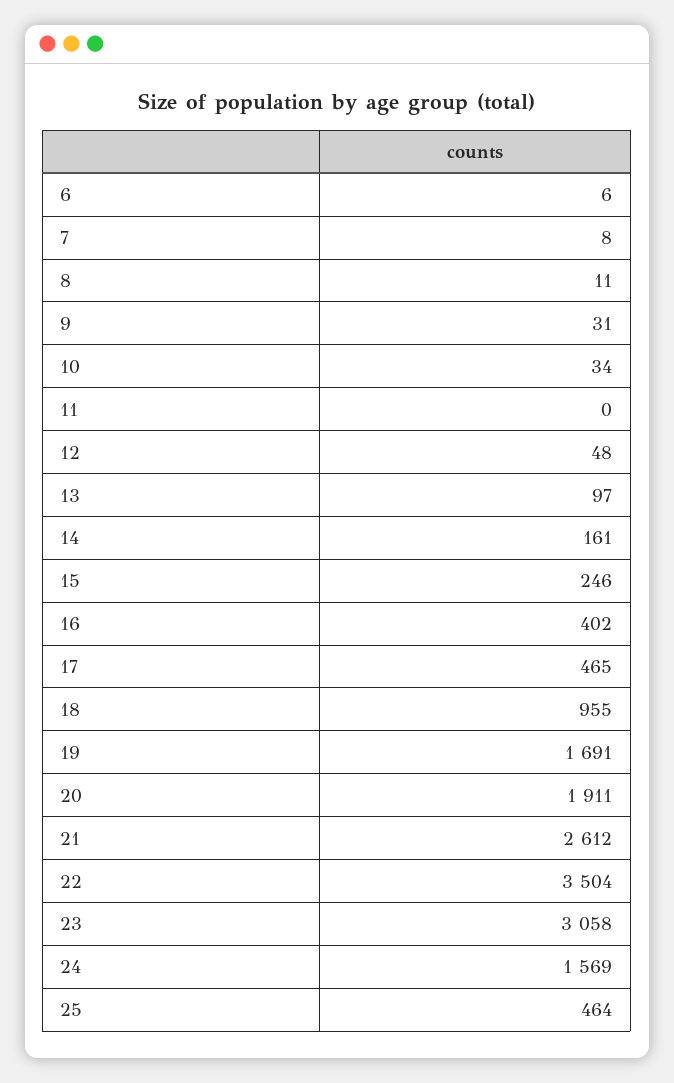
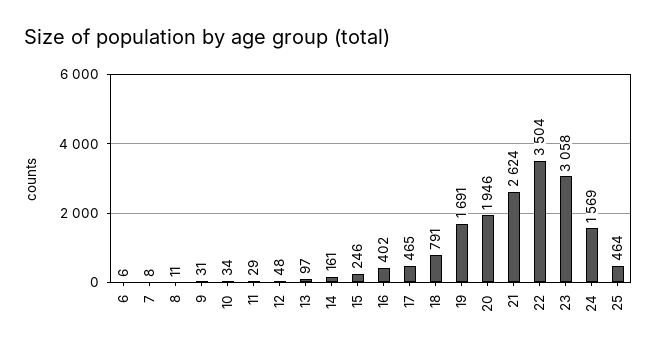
11: 0 -> 29
18: 955 -> 791
20: 1911 -> 1946
21: 2612 -> 2624

